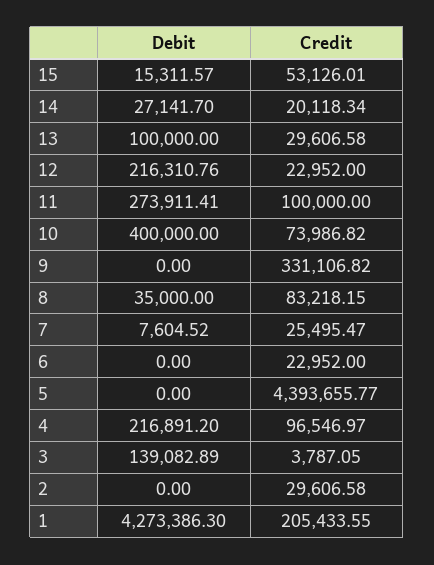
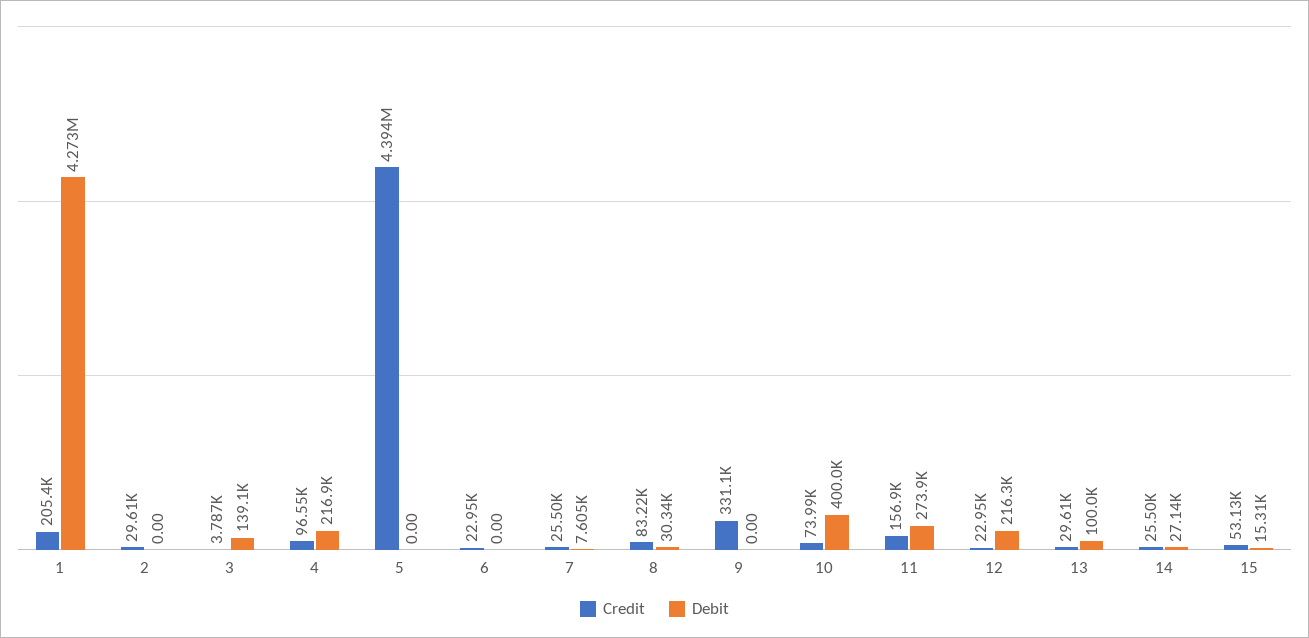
Credit, 14: 20118.34 -> 25500
Credit, 11: 100000 -> 156900
Debit, 8: 35000 -> 30340

